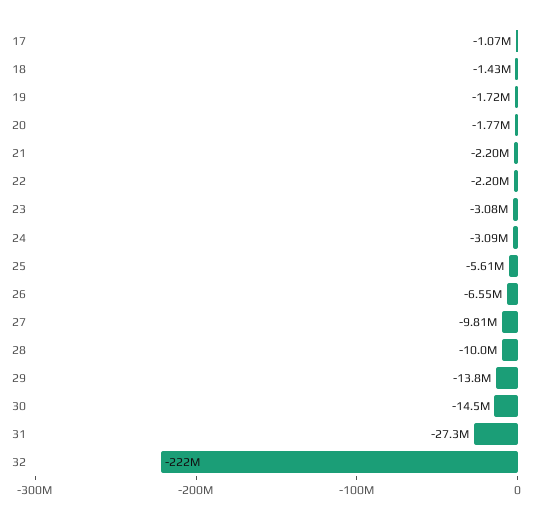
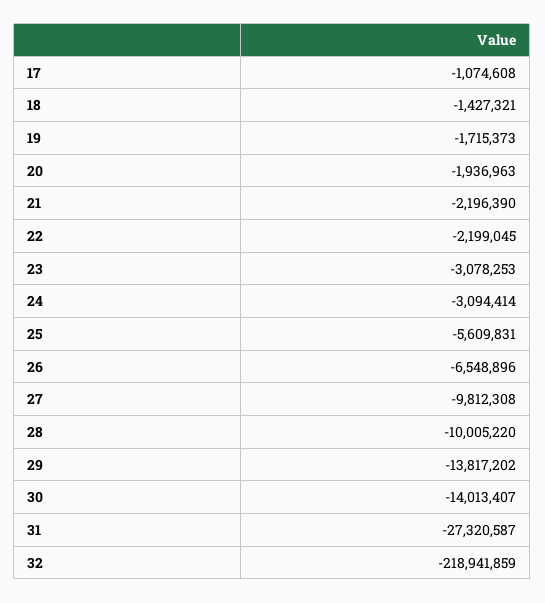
20: -1770000 -> -1936963
30: -14500000 -> -14013407
32: -222000000 -> -218941859

